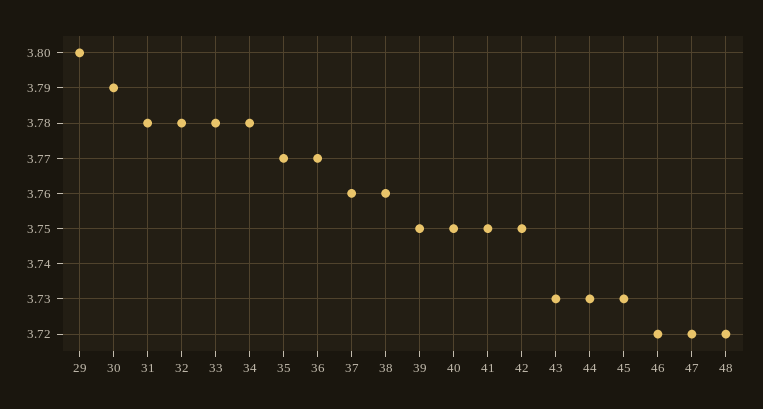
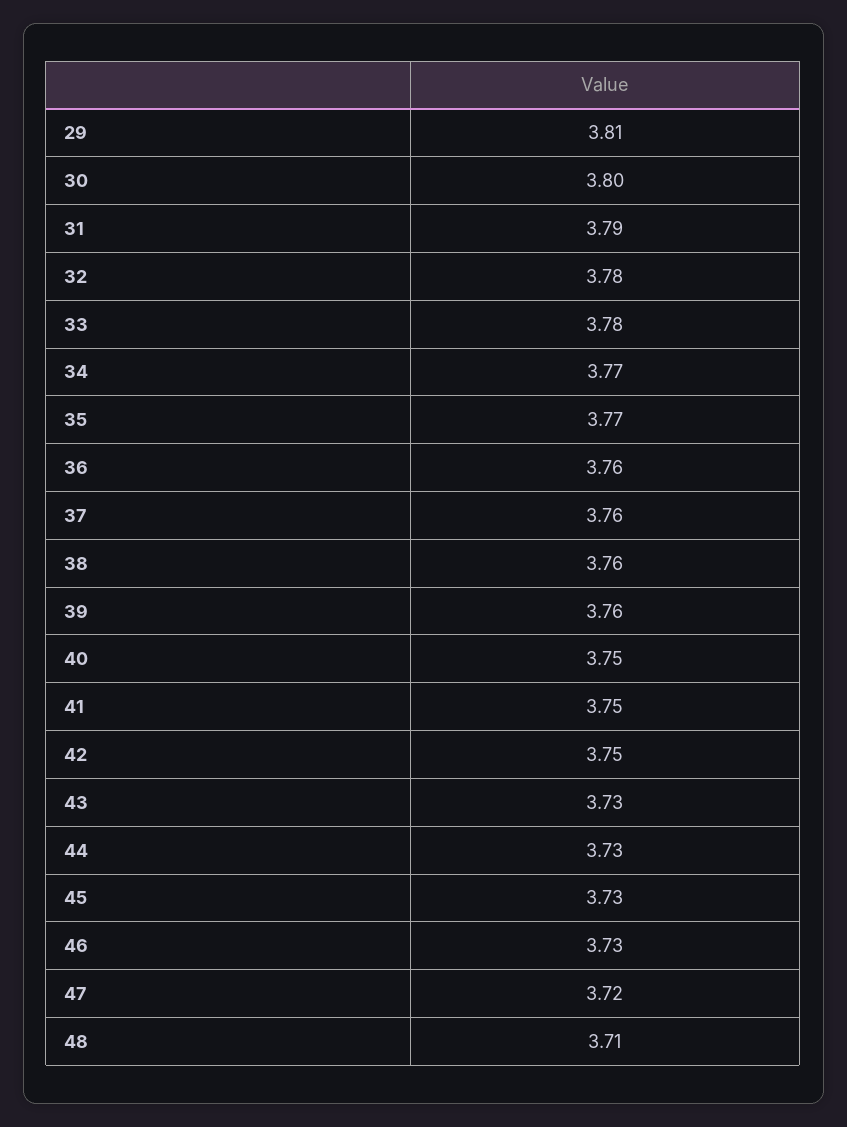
29: 3.8 -> 3.81
30: 3.79 -> 3.8
31: 3.78 -> 3.79
34: 3.78 -> 3.77
36: 3.77 -> 3.76
39: 3.75 -> 3.76
46: 3.72 -> 3.73
48: 3.72 -> 3.71

